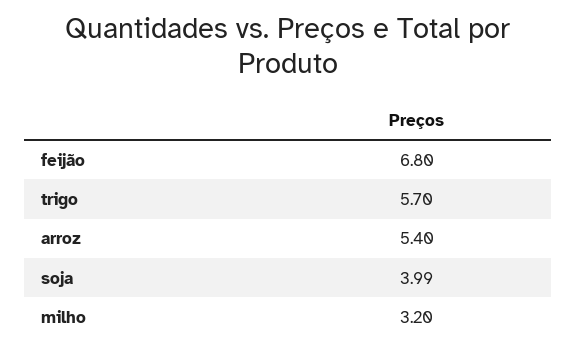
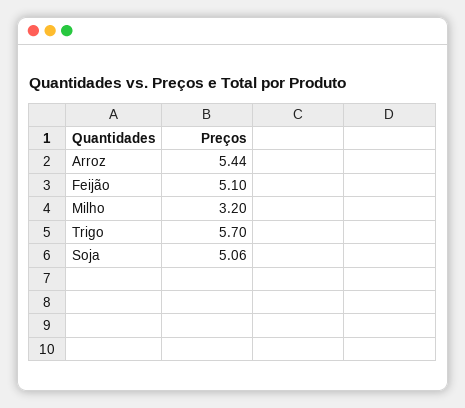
feijão: 6.8 -> 5.1
arroz: 5.4 -> 5.44
soja: 3.99 -> 5.06

